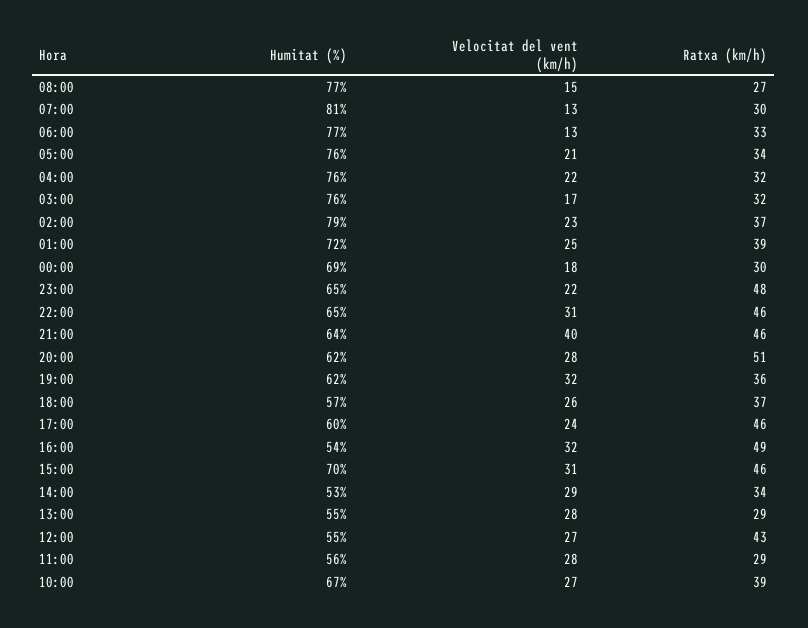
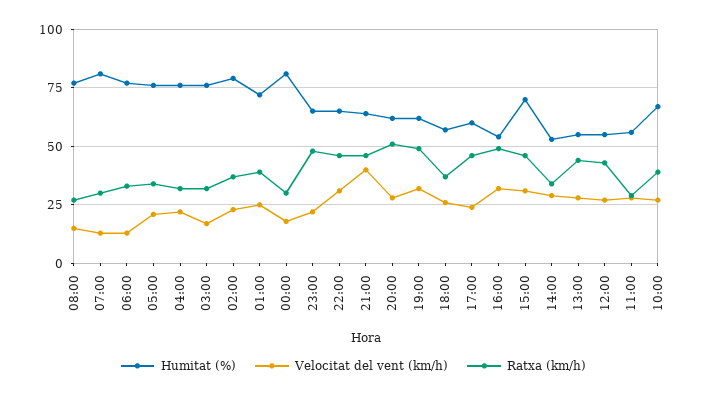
Humitat (%), 00:00: 69 -> 80
Ratxa (km/h), 19:00: 36 -> 50
Ratxa (km/h), 13:00: 29 -> 45

